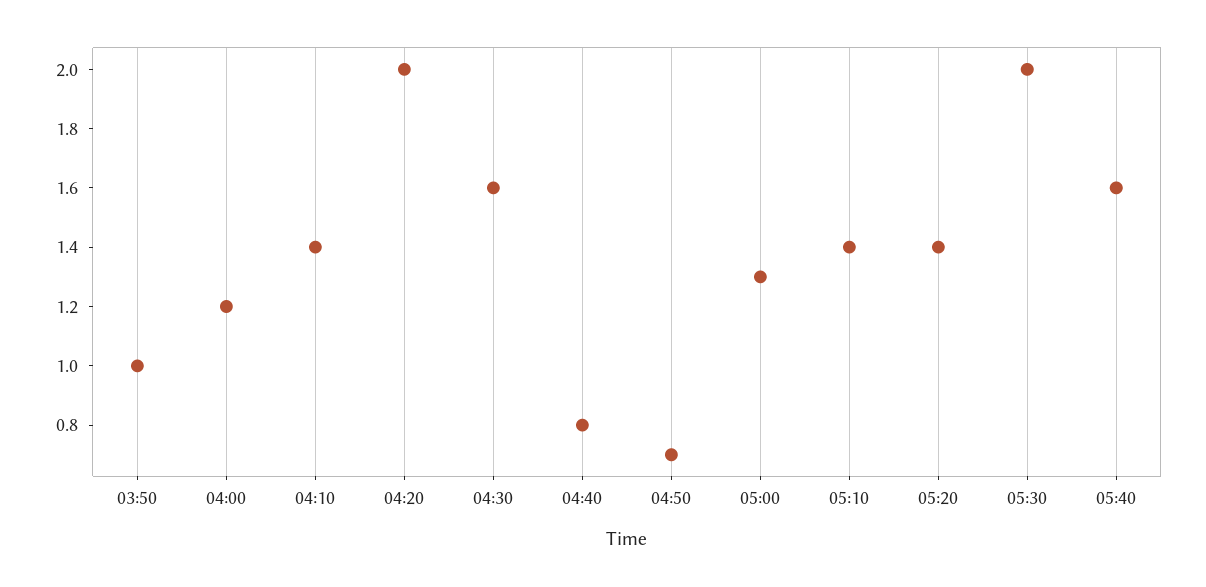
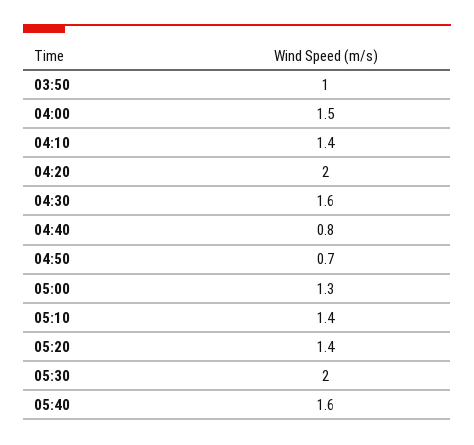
04:00: 1.2 -> 1.5

